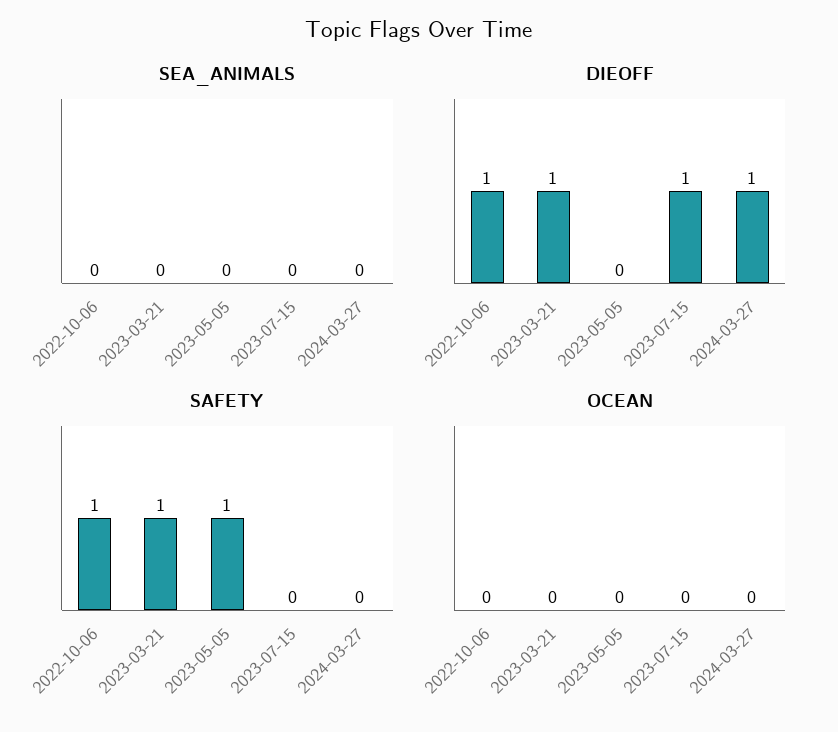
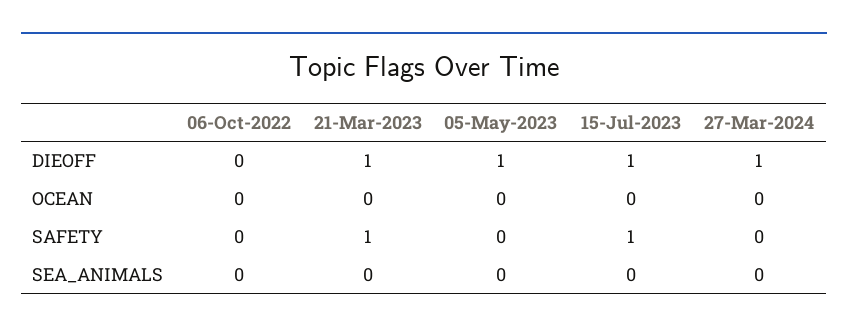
DIEOFF, 2022-10-06: 1 -> 0
DIEOFF, 2023-05-05: 0 -> 1
SAFETY, 2022-10-06: 1 -> 0
SAFETY, 2023-05-05: 1 -> 0
SAFETY, 2023-07-15: 0 -> 1

